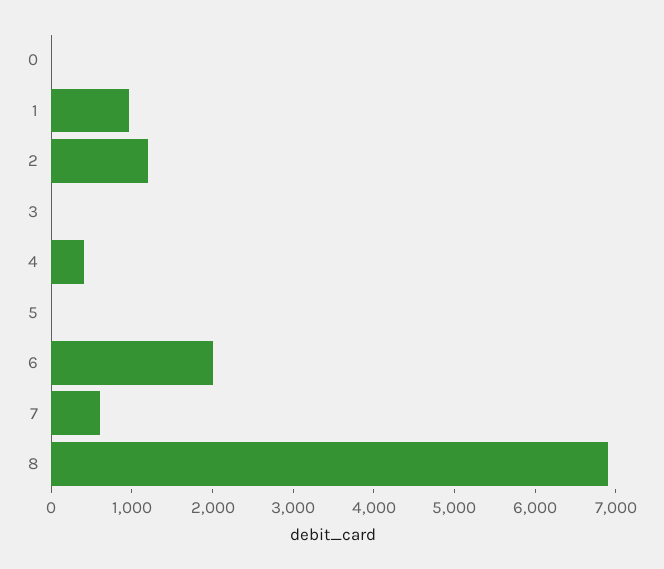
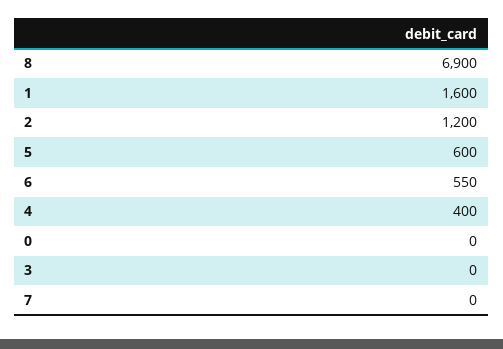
1: 1000 -> 1600
5: 0 -> 600
6: 2000 -> 550
7: 600 -> 0

